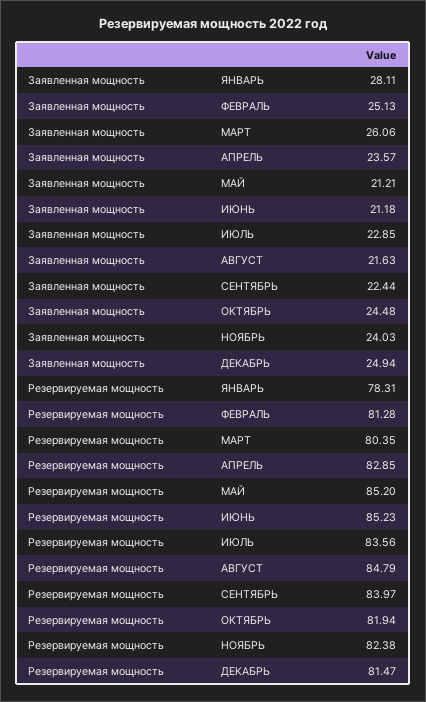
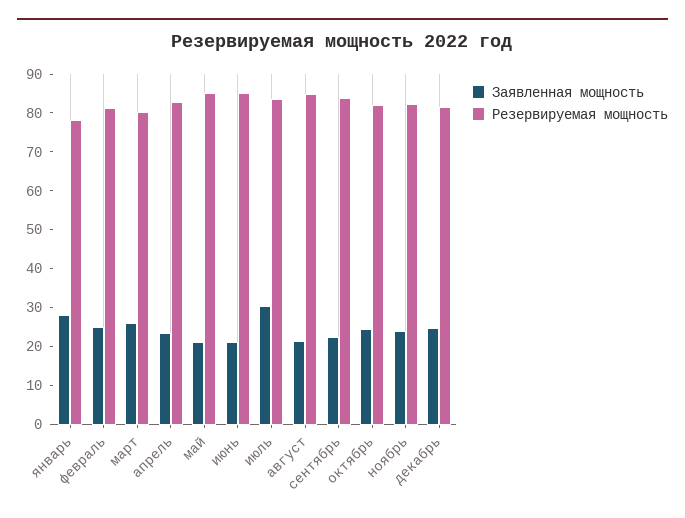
Заявленная мощность, ИЮЛЬ: 22.85 -> 30

